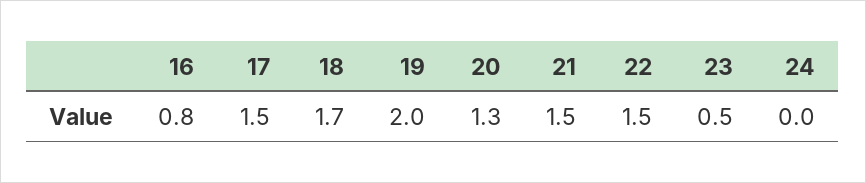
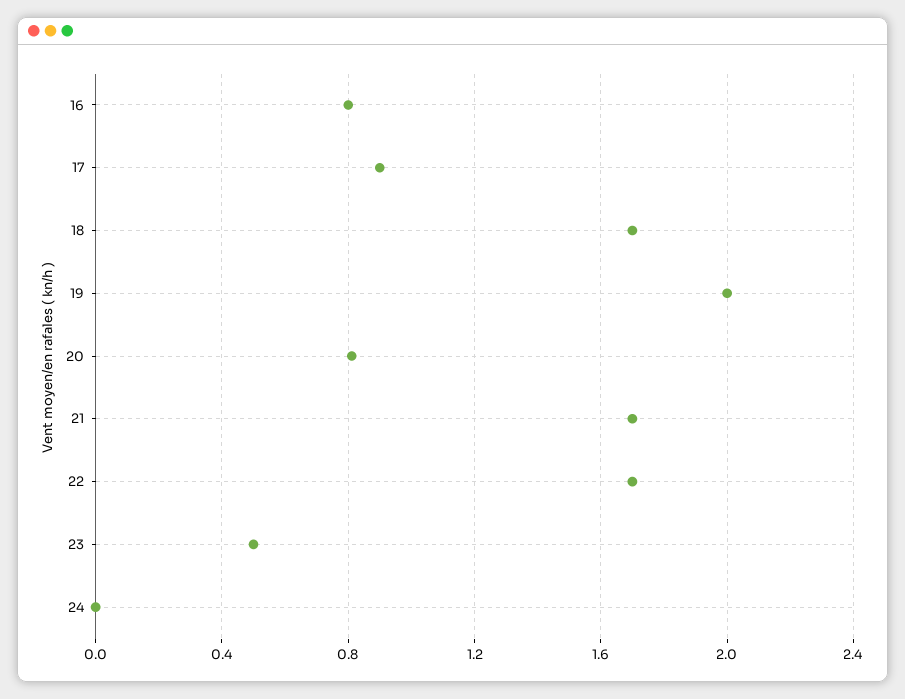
17: 1.5 -> 0.9
20: 1.3 -> 0.8
21: 1.5 -> 1.7
22: 1.5 -> 1.7

